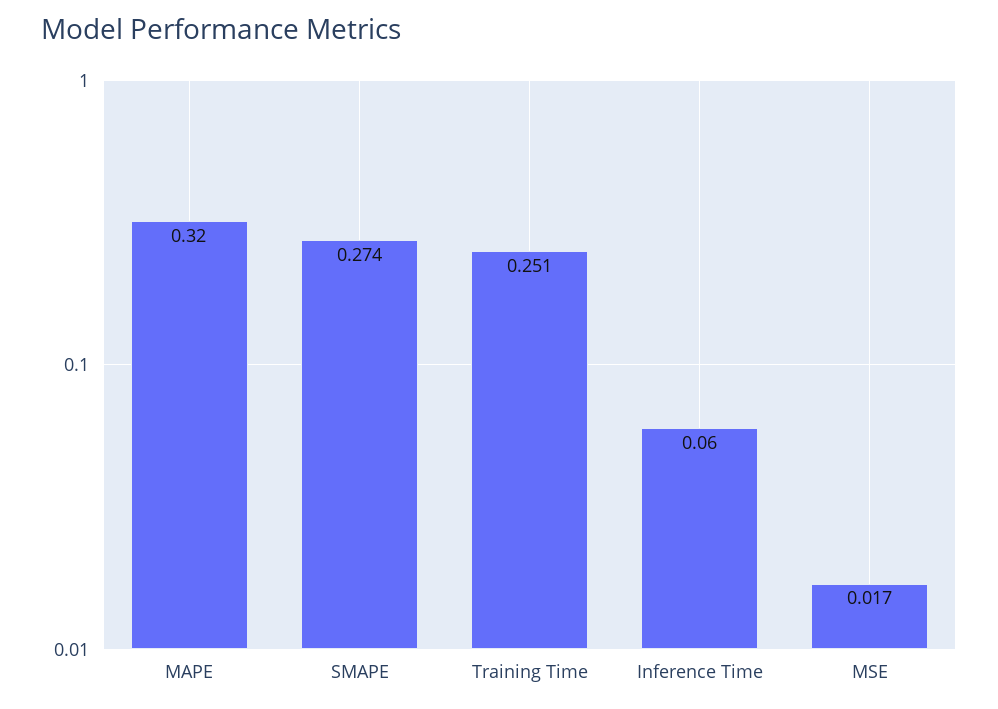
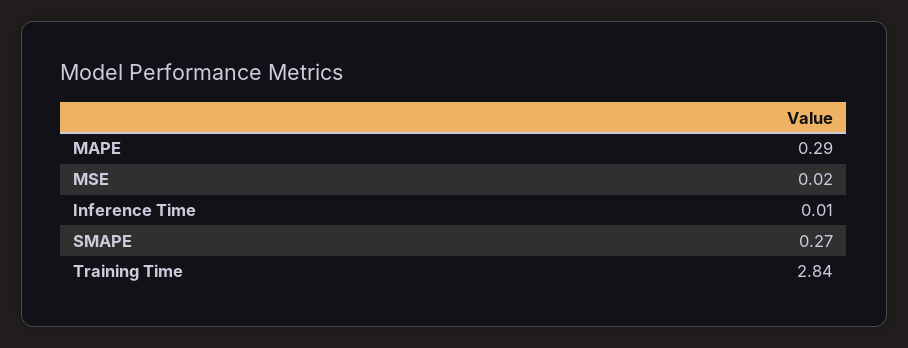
MAPE: 0.32 -> 0.29
Training Time: 0.251 -> 2.84
Inference Time: 0.06 -> 0.01

